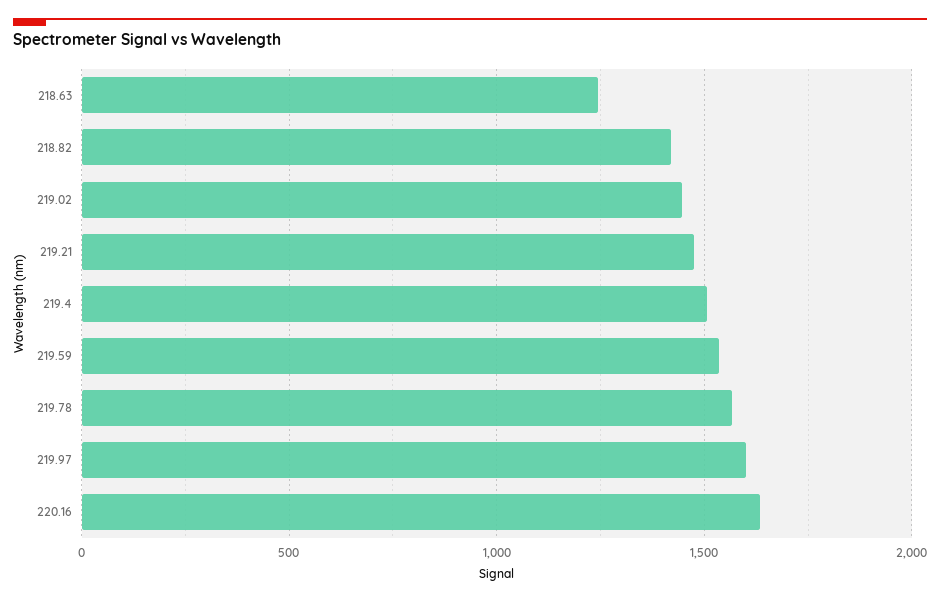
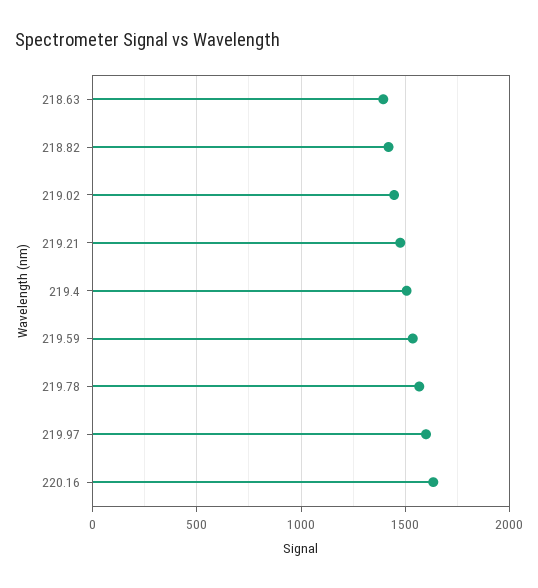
218.63: 1250 -> 1400

